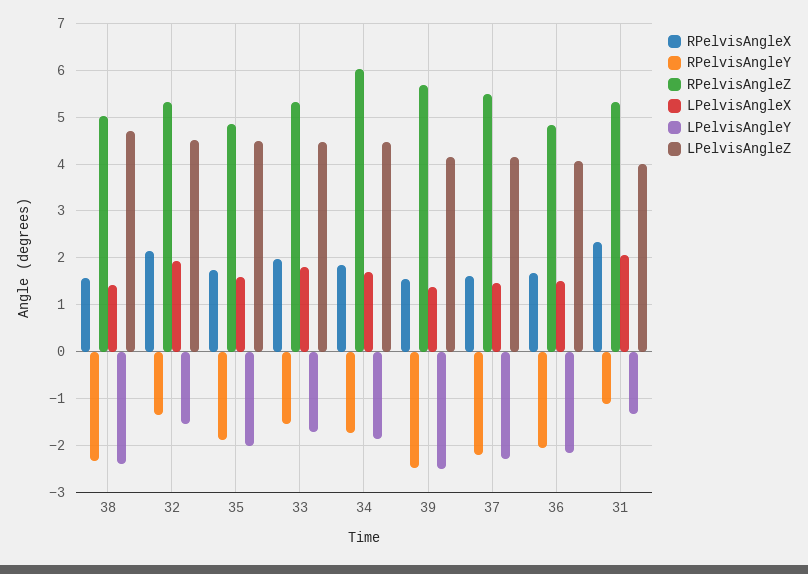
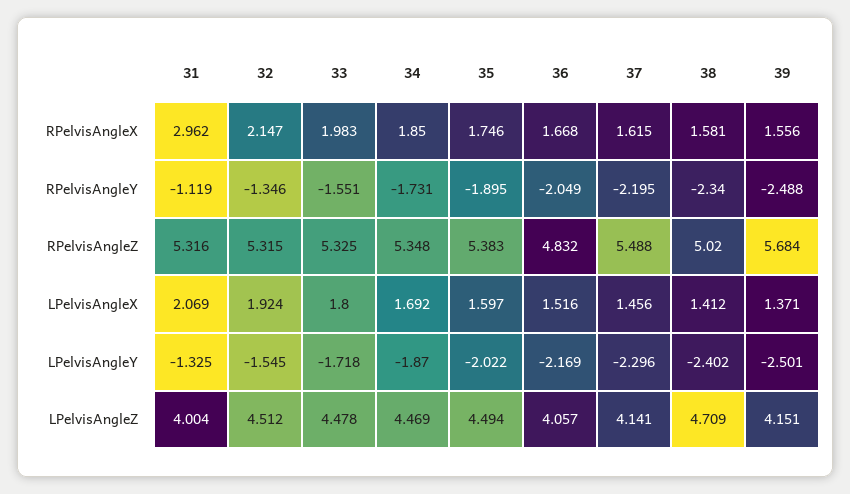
RPelvisAngleZ, 35: 4.8 -> 5.383
RPelvisAngleZ, 34: 6 -> 5.348
RPelvisAngleX, 31: 2.4 -> 2.962

